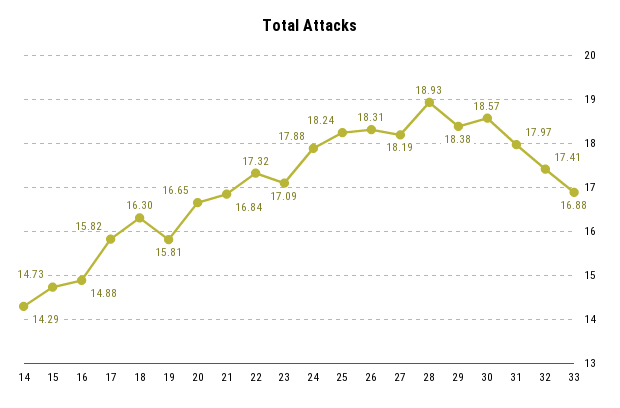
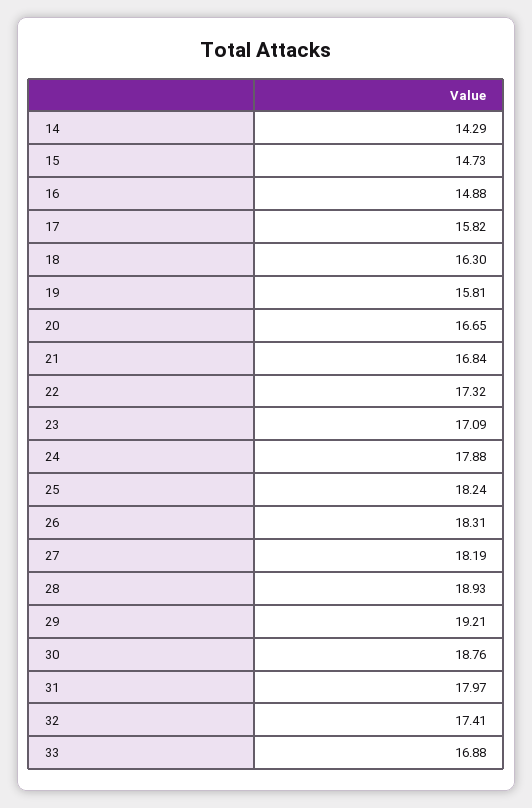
29: 18.38 -> 19.21
30: 18.57 -> 18.76

